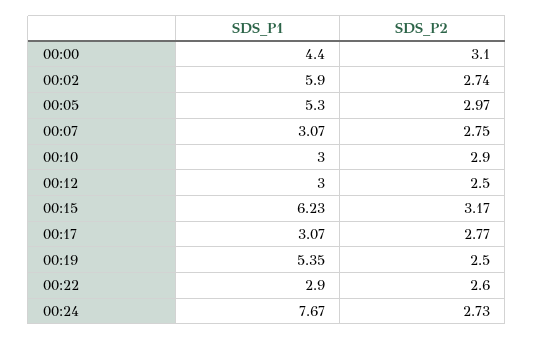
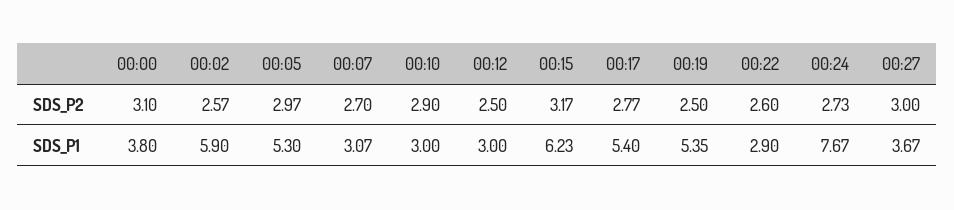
SDS_P1, 00:00: 4.4 -> 3.8
SDS_P2, 00:02: 2.74 -> 2.57
SDS_P2, 00:07: 2.75 -> 2.7
SDS_P1, 00:17: 3.07 -> 5.4
SDS_P2, 00:27: none -> 3
SDS_P1, 00:27: none -> 3.67

